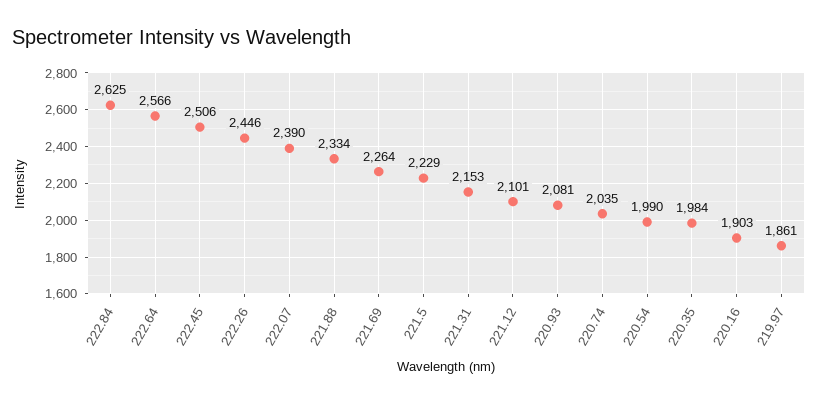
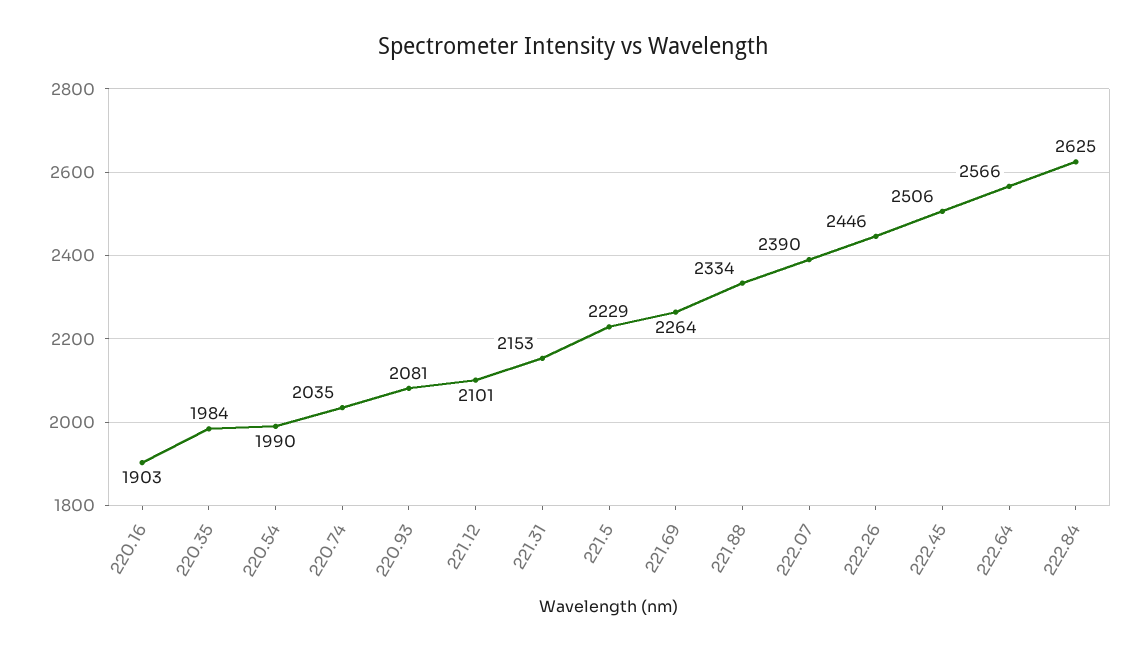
219.97: 1861 -> none

